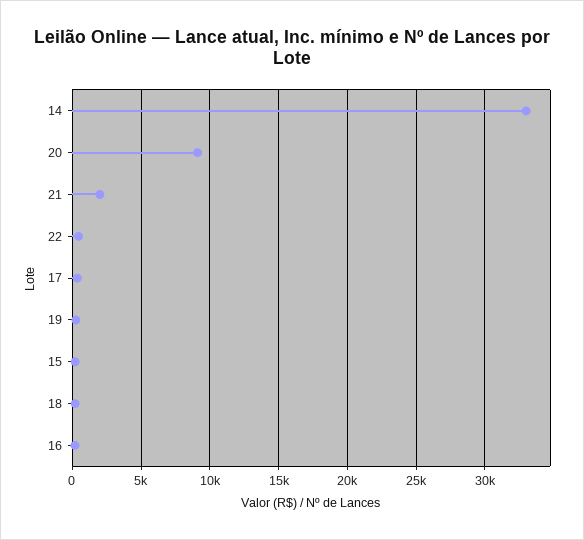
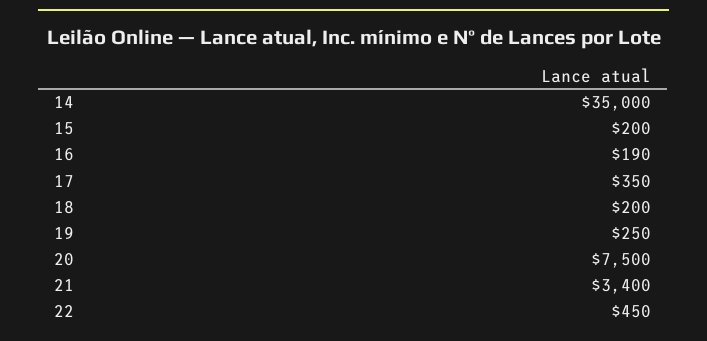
14: 33000 -> 35000
20: 9000 -> 7500
21: 2000 -> 3400

